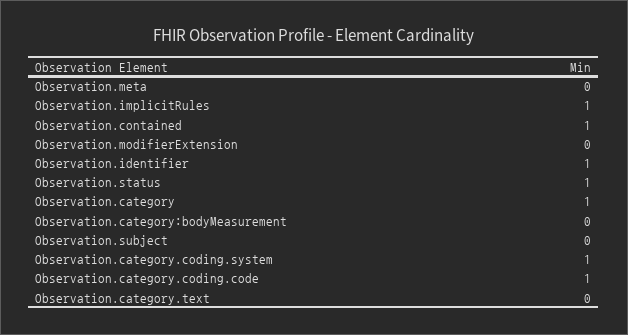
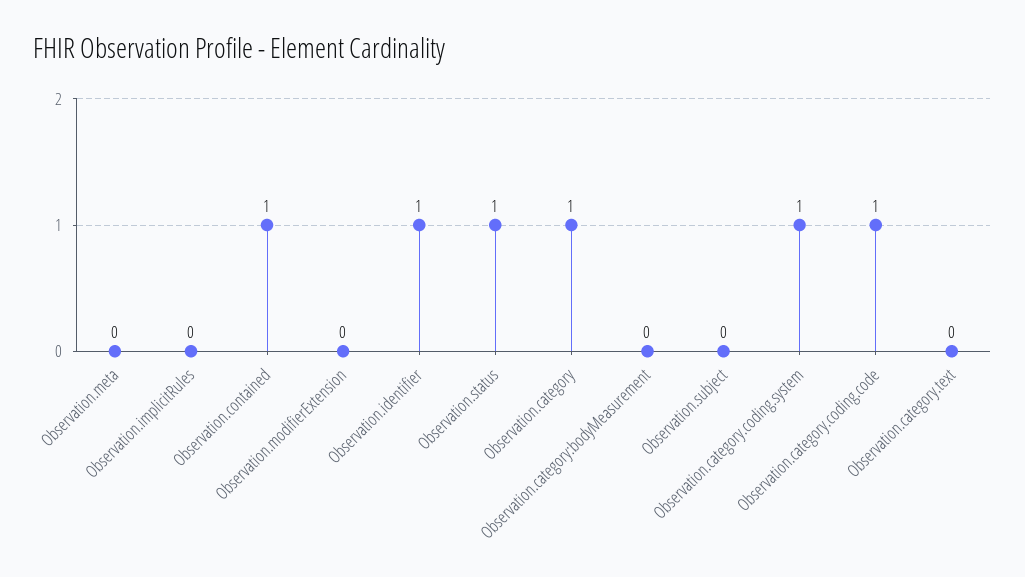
Observation.implicitRules: 1 -> 0

